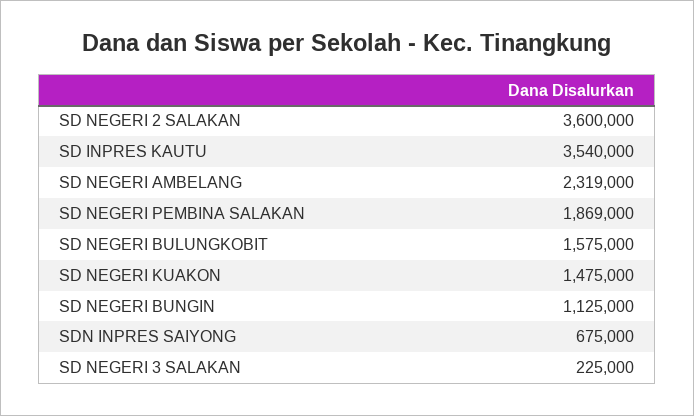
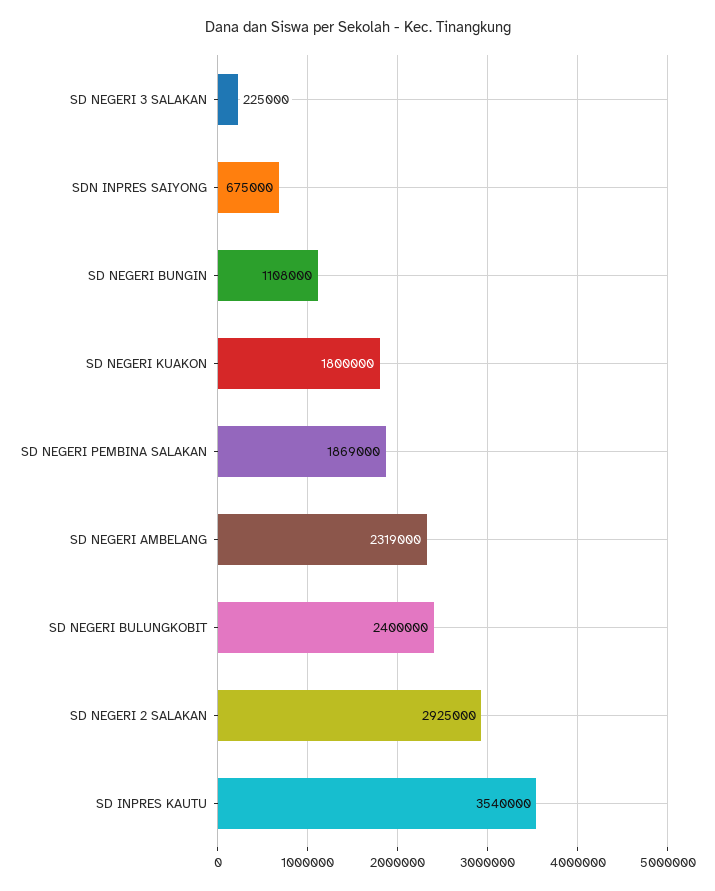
SD NEGERI 2 SALAKAN: 3600000 -> 2925000
SD NEGERI BULUNGKOBIT: 1575000 -> 2400000
SD NEGERI KUAKON: 1475000 -> 1800000
SD NEGERI BUNGIN: 1125000 -> 1108000

